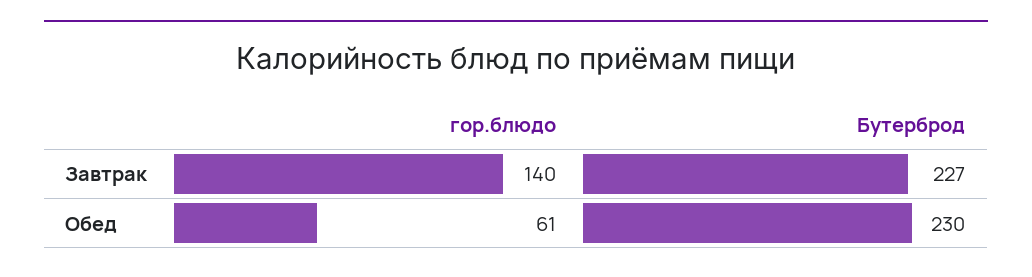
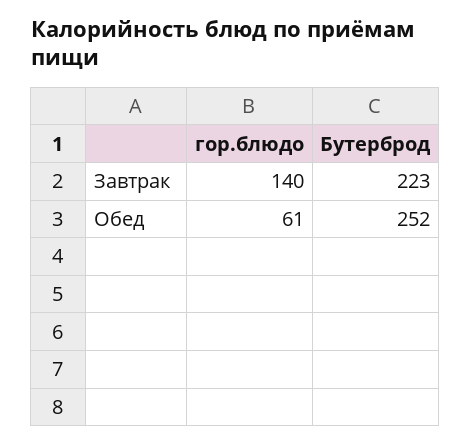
Бутерброд, Завтрак: 227 -> 223
Бутерброд, Обед: 230 -> 252

